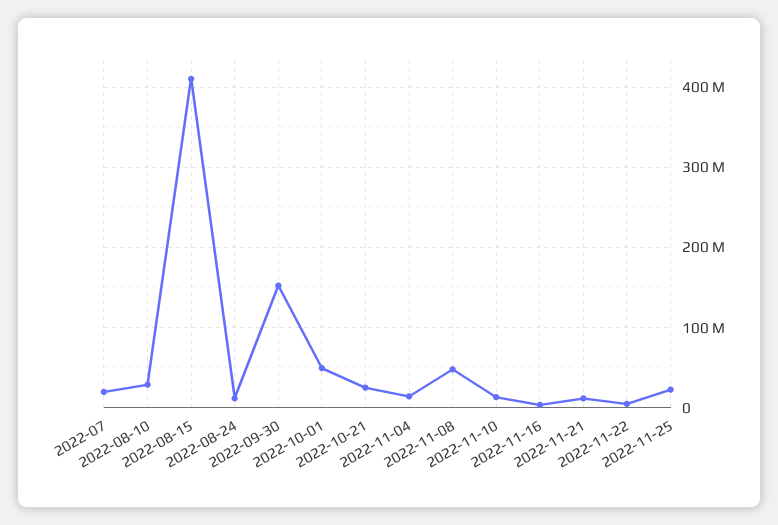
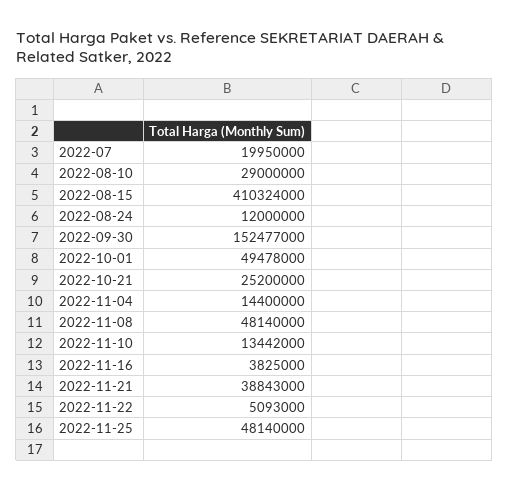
2022-11-21: 10000000 -> 38843000
2022-11-25: 20000000 -> 48140000

